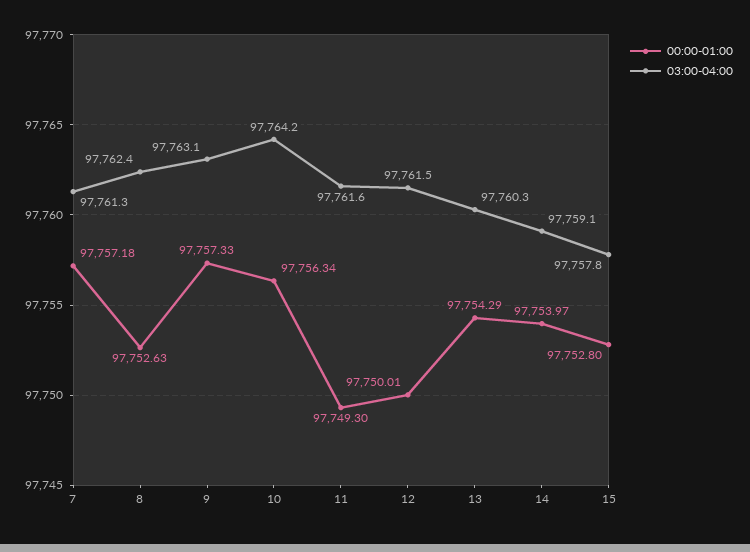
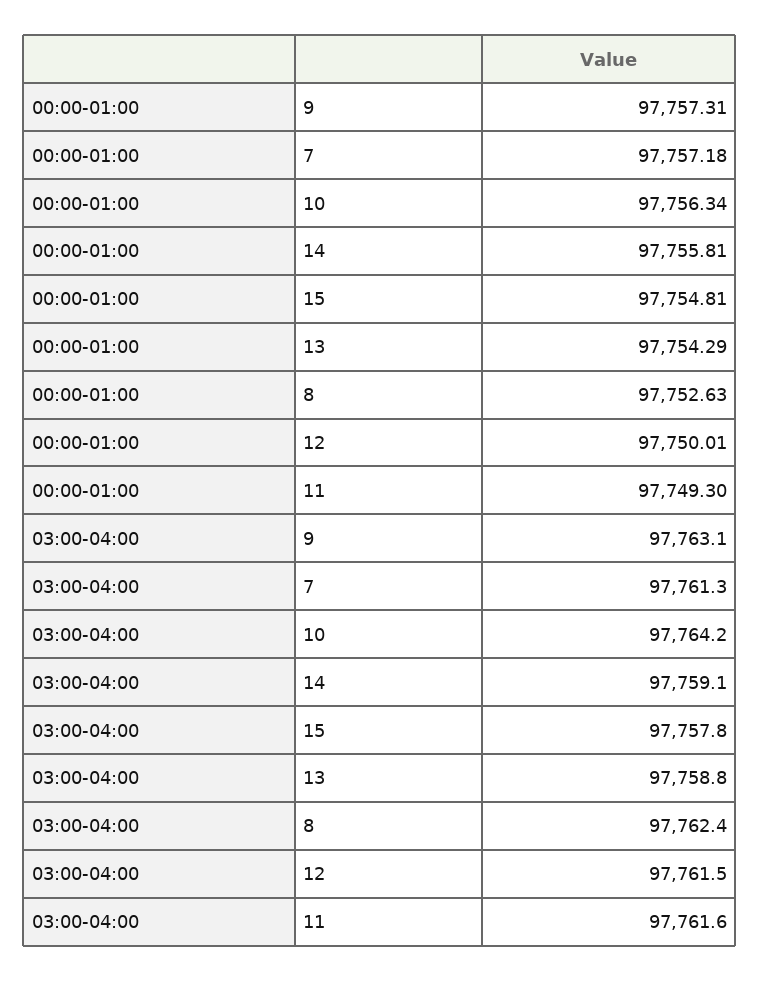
00:00-01:00, 9: 97757.33 -> 97757.31
03:00-04:00, 13: 97760.3 -> 97758.8
00:00-01:00, 14: 97753.97 -> 97755.81
00:00-01:00, 15: 97752.8 -> 97754.81

